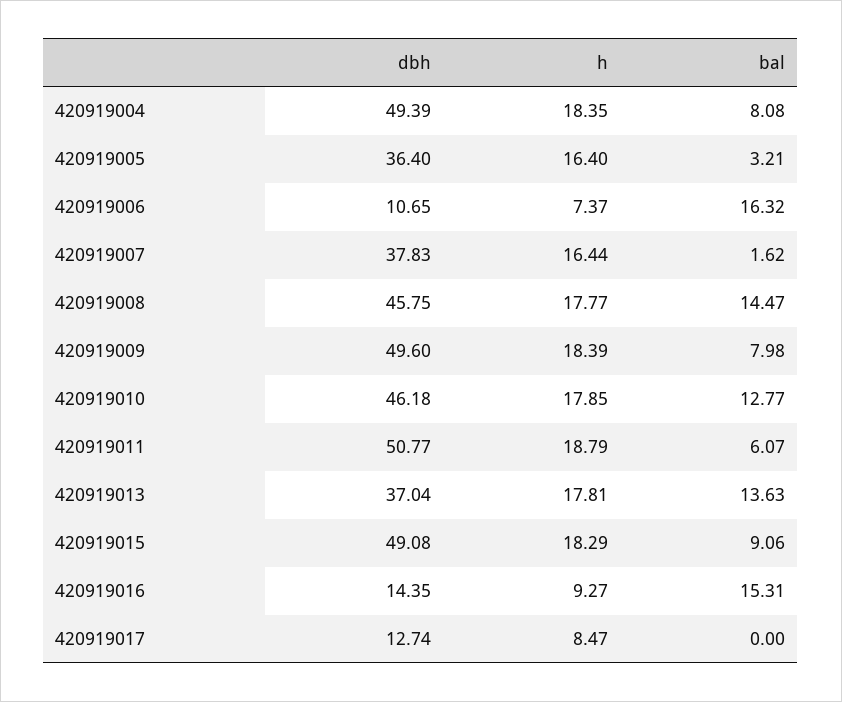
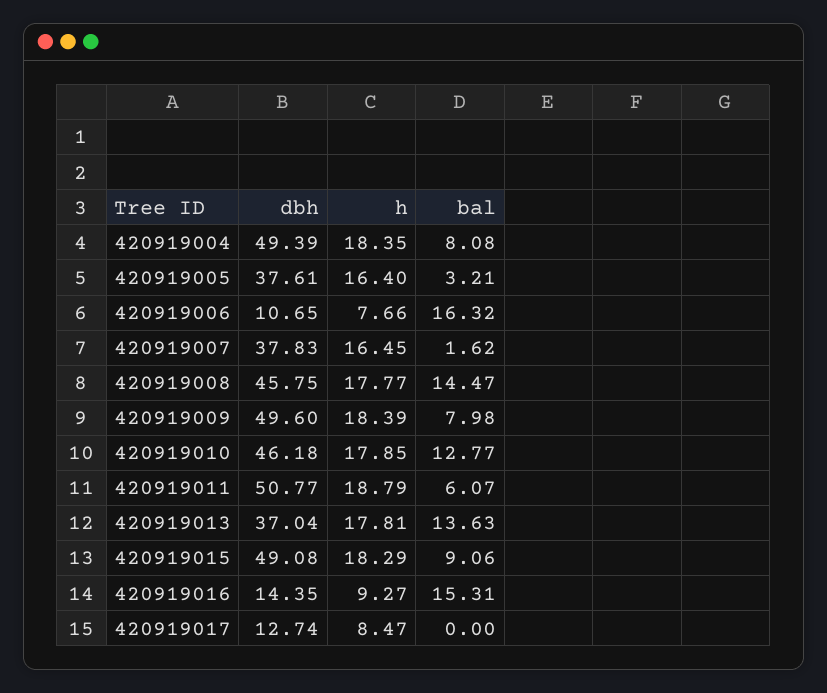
dbh, 420919005: 36.4 -> 37.61
h, 420919006: 7.37 -> 7.66
h, 420919007: 16.44 -> 16.45

